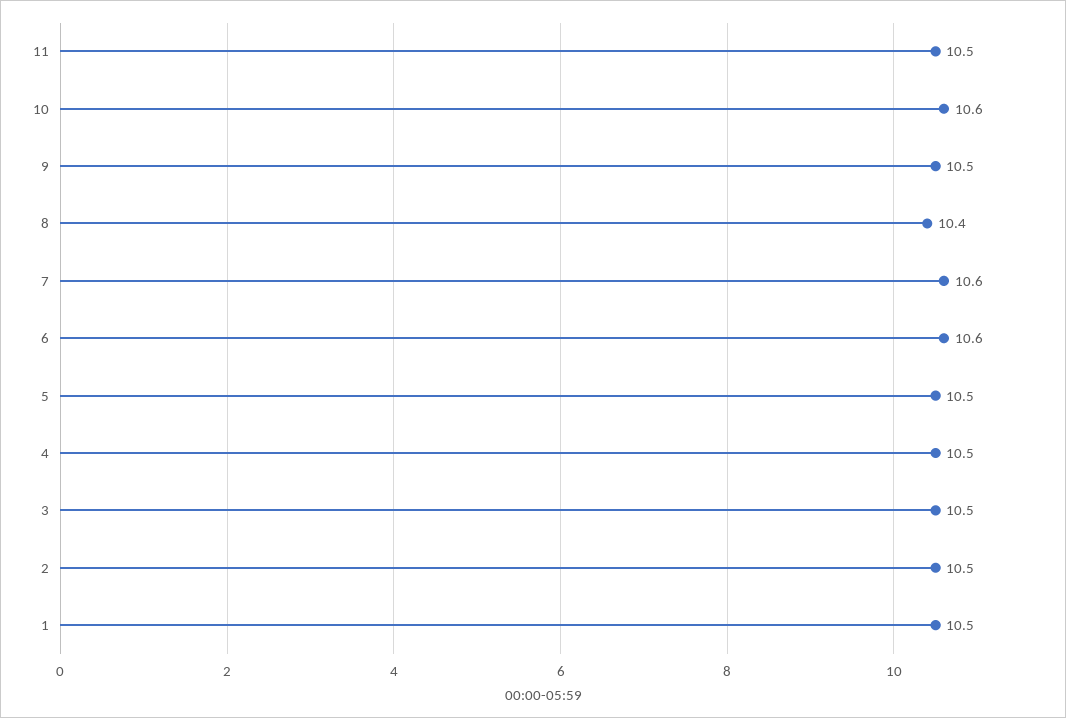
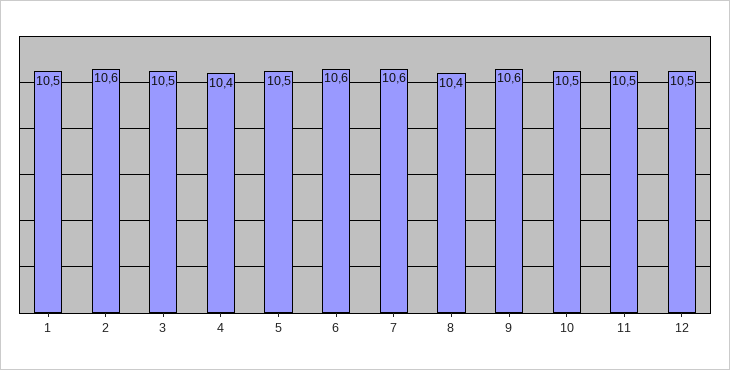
10: 10.6 -> 10.5
9: 10.5 -> 10.6
4: 10.5 -> 10.4
2: 10.5 -> 10.6
12: none -> 10.5

